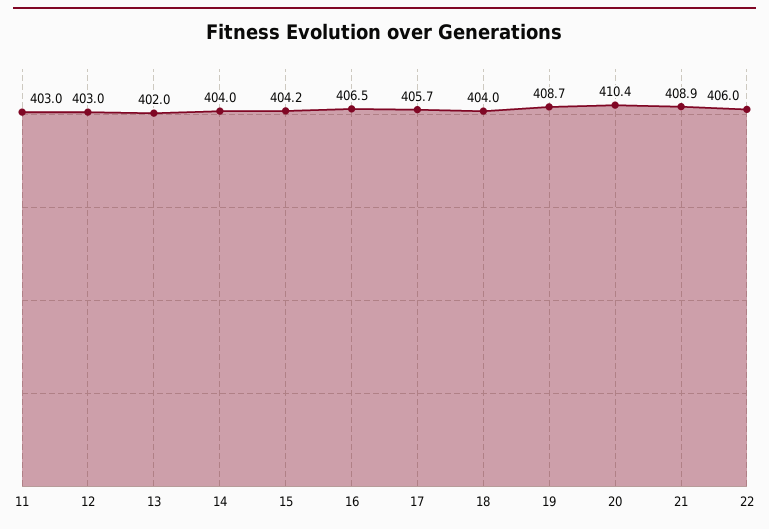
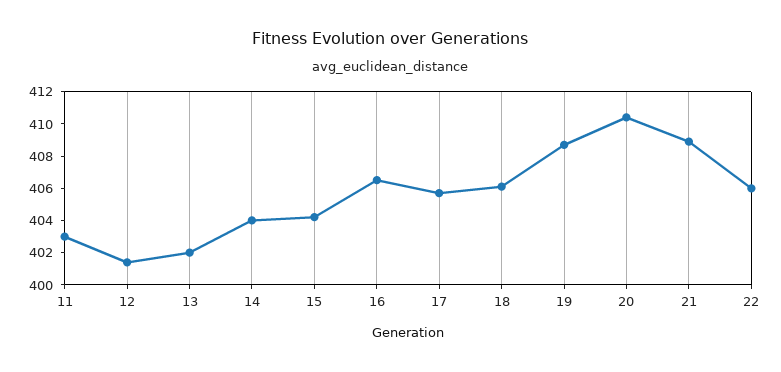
12: 403 -> 401.5
18: 404 -> 406

